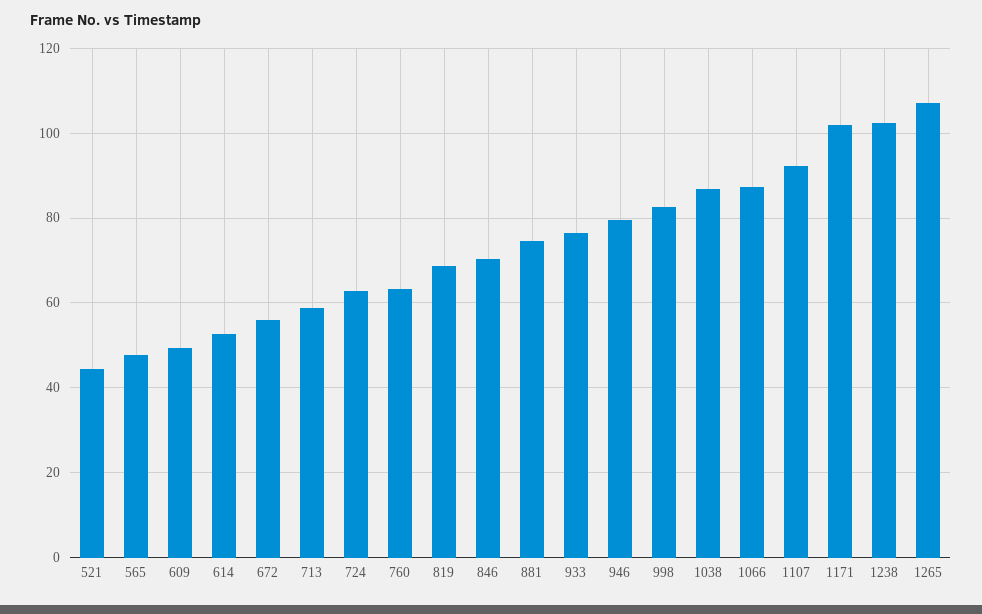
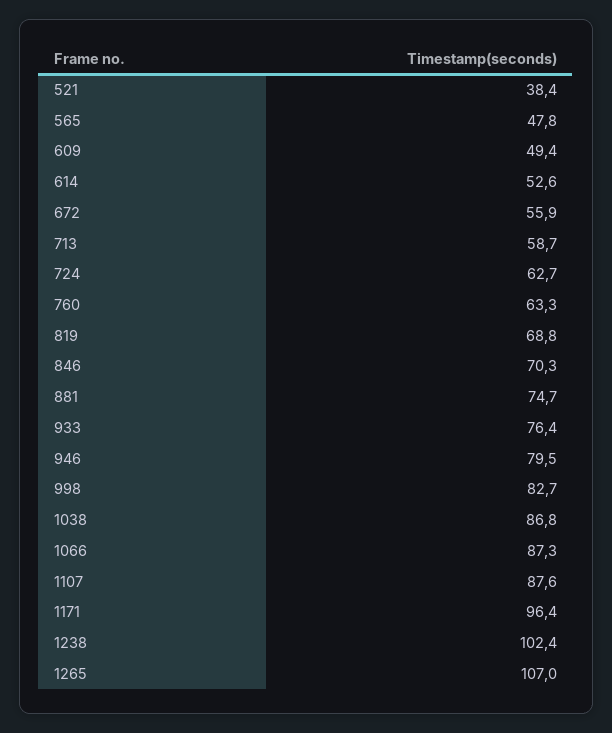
521: 44 -> 38.4
1107: 92 -> 87.6
1171: 102 -> 96.4

